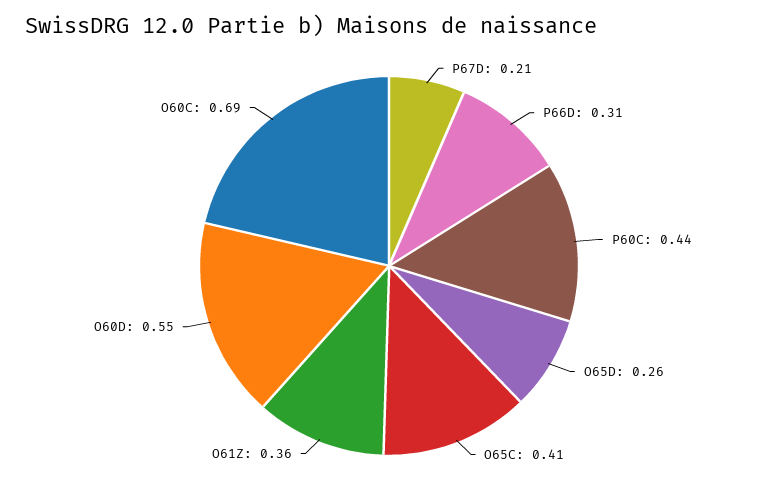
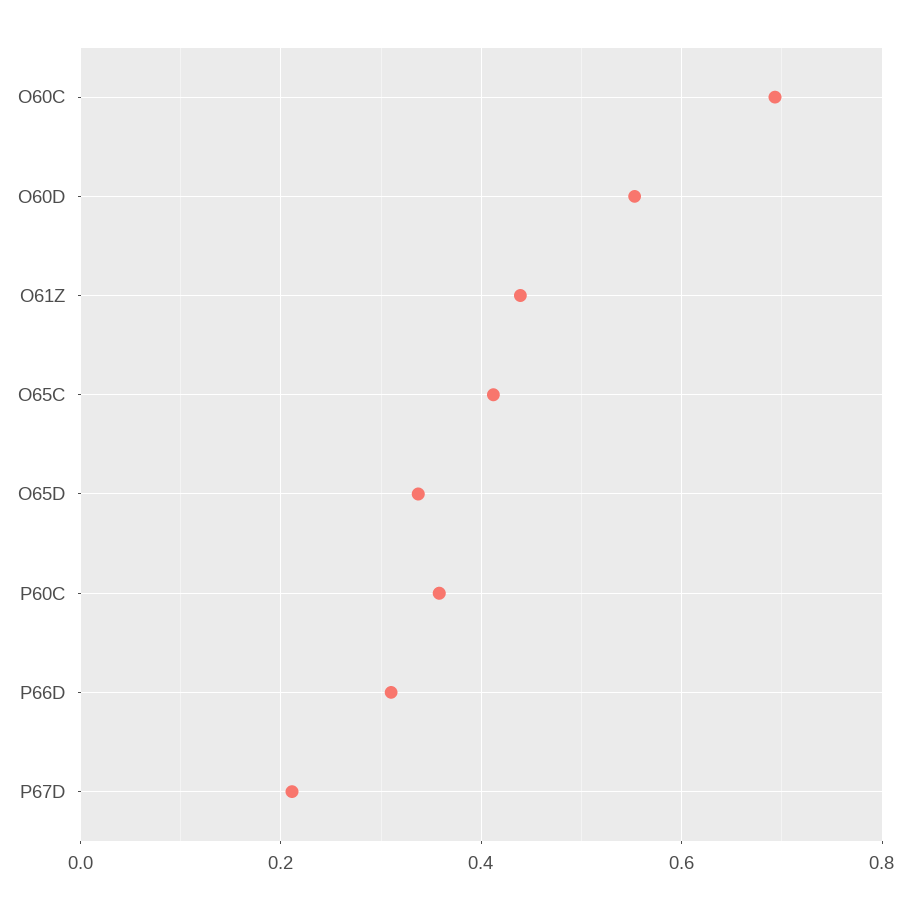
P60C: 0.44 -> 0.36
O65D: 0.26 -> 0.34
O61Z: 0.36 -> 0.44

